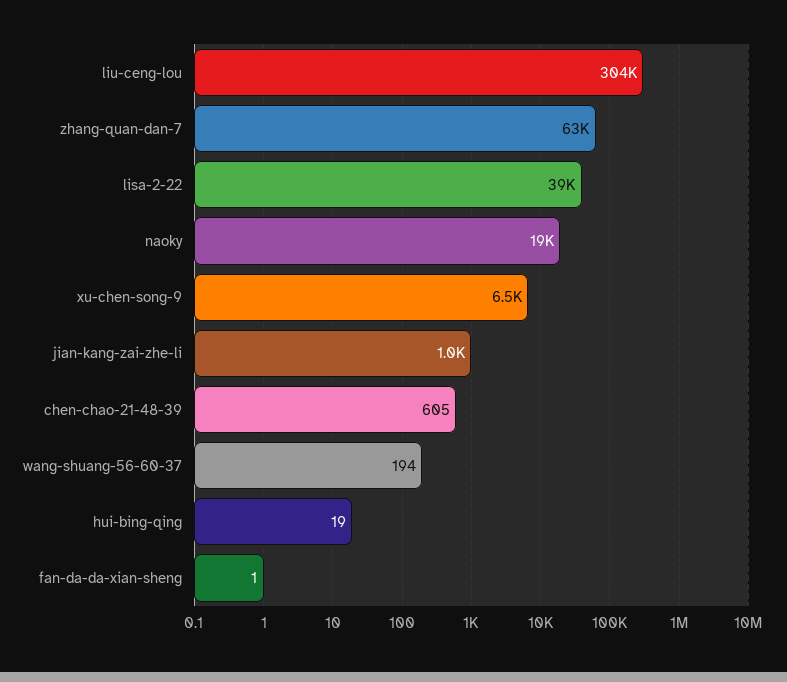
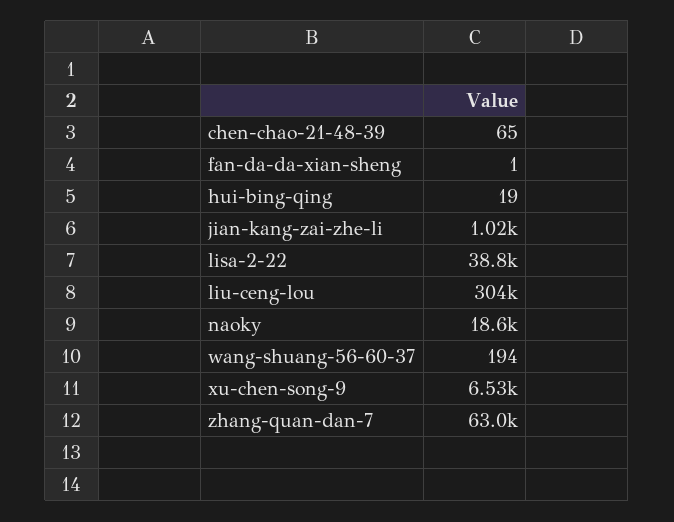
chen-chao-21-48-39: 605 -> 65

